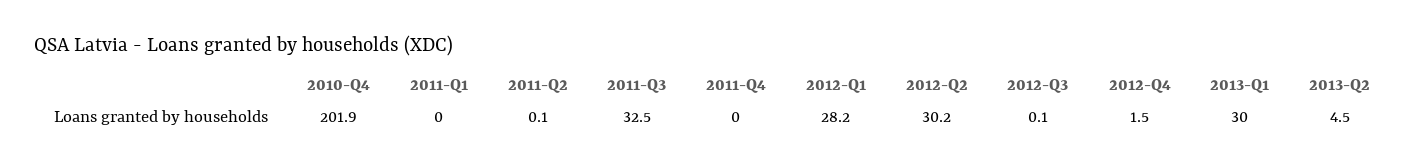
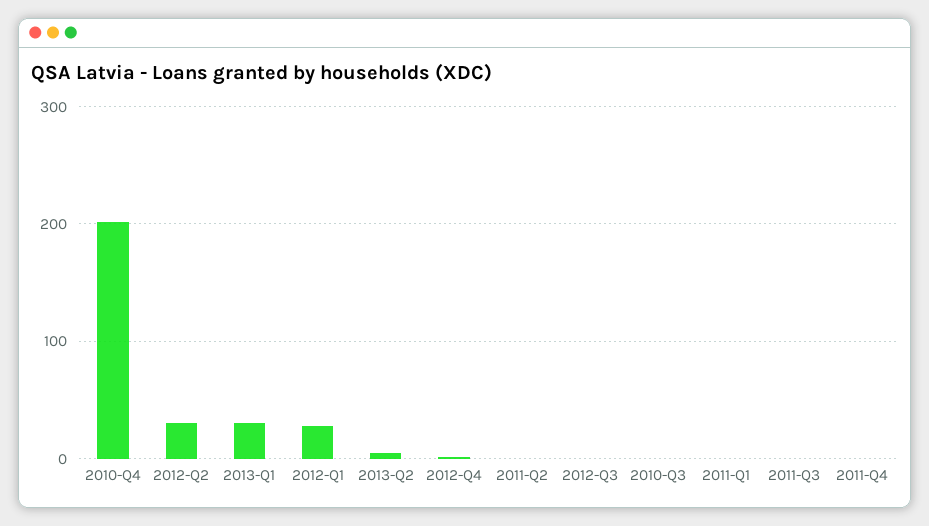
2011-Q3: 32.5 -> 0
2010-Q3: none -> 0

